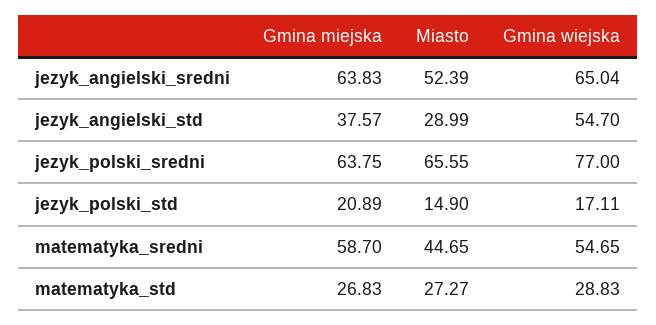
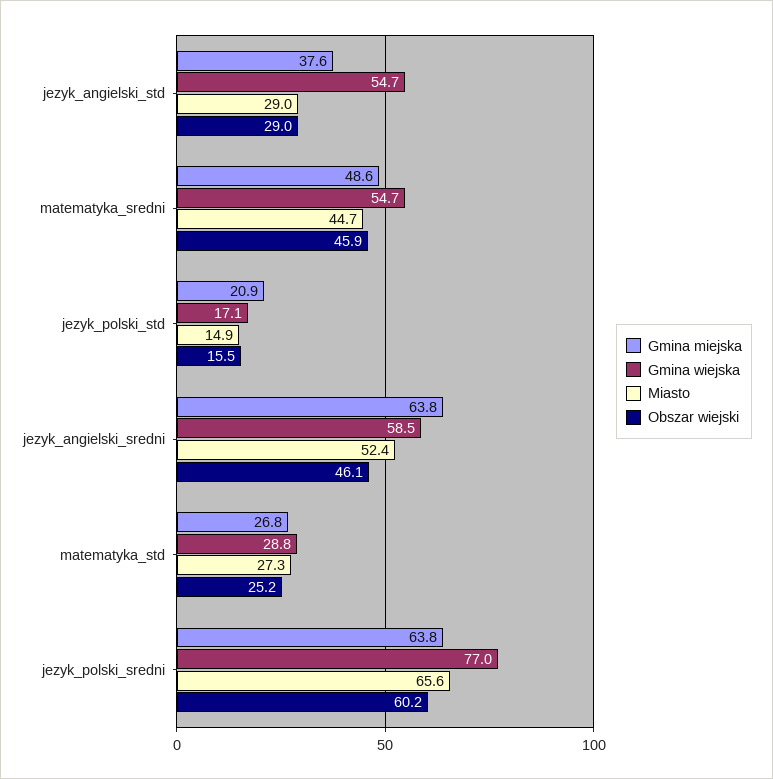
Gmina wiejska, jezyk_angielski_sredni: 65.04 -> 58.5
Gmina miejska, matematyka_sredni: 58.7 -> 48.6
Obszar wiejski, jezyk_angielski_std: none -> 29
Obszar wiejski, matematyka_sredni: none -> 45.9
Obszar wiejski, jezyk_polski_std: none -> 15.5
Obszar wiejski, jezyk_angielski_sredni: none -> 46.1
Obszar wiejski, matematyka_std: none -> 25.2
Obszar wiejski, jezyk_polski_sredni: none -> 60.2

